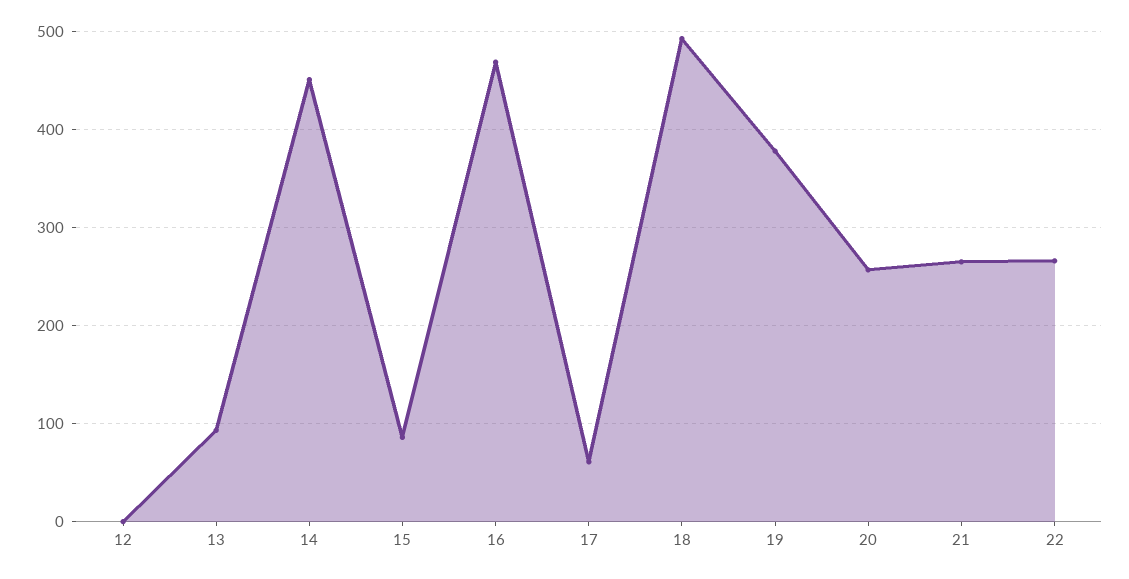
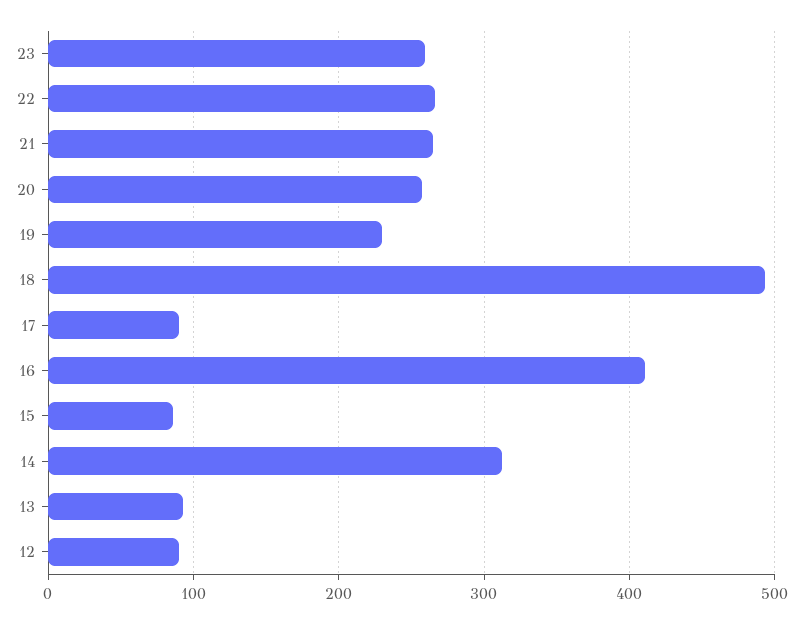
12: 0 -> 90
14: 450 -> 310
16: 470 -> 410
17: 60 -> 90
19: 380 -> 230
23: none -> 260

